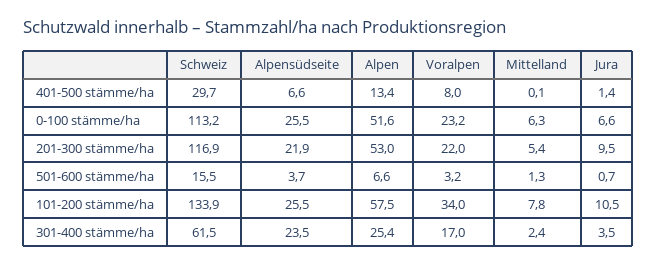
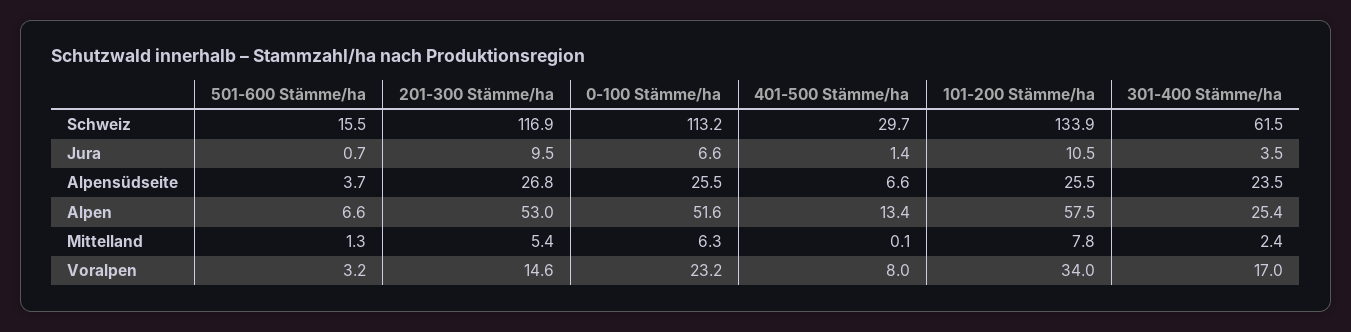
Alpensüdseite, 201-300 stämme/ha: 21.9 -> 26.8
Voralpen, 201-300 stämme/ha: 22 -> 14.6

